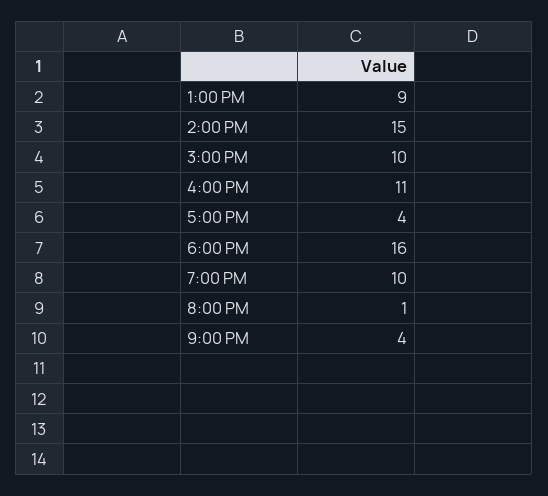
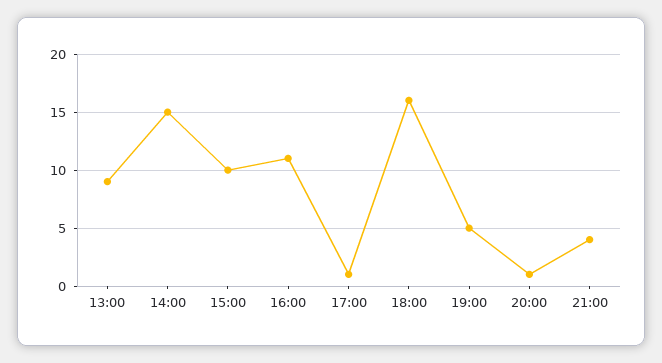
5:00 PM: 4 -> 1
7:00 PM: 10 -> 5

